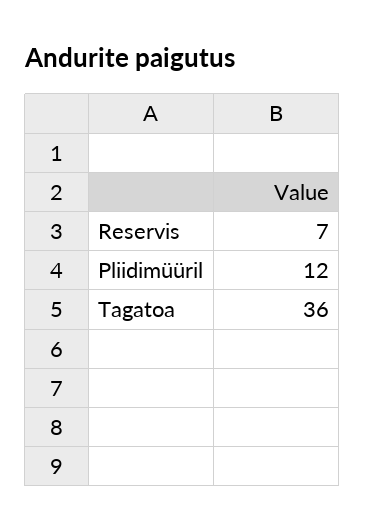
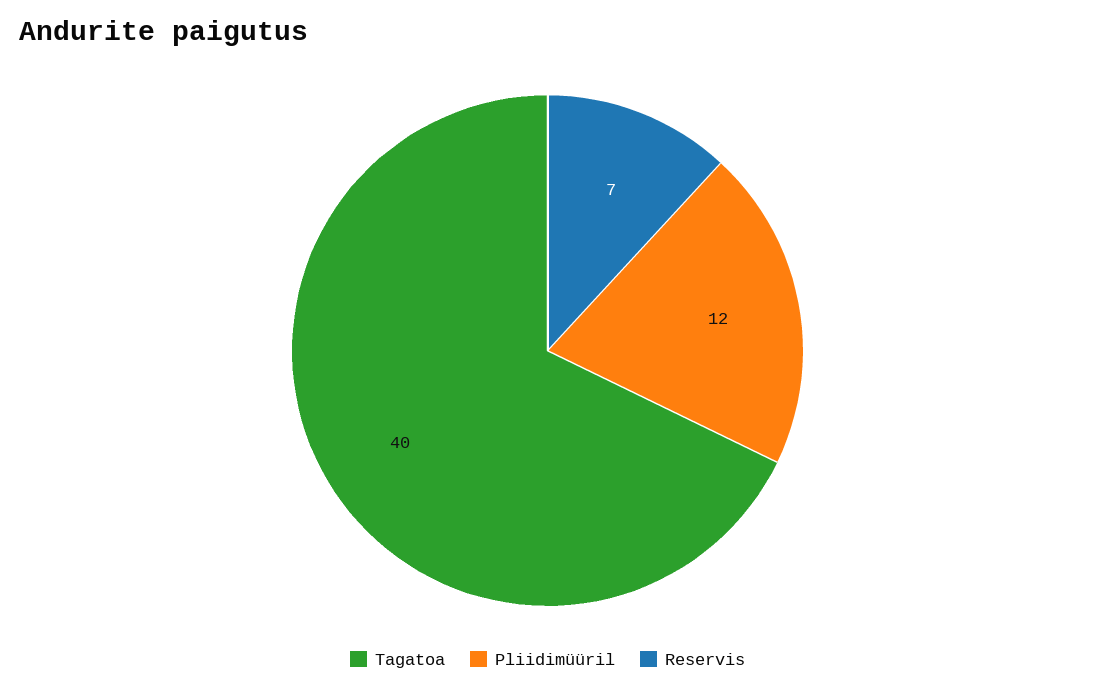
Tagatoa: 36 -> 40

